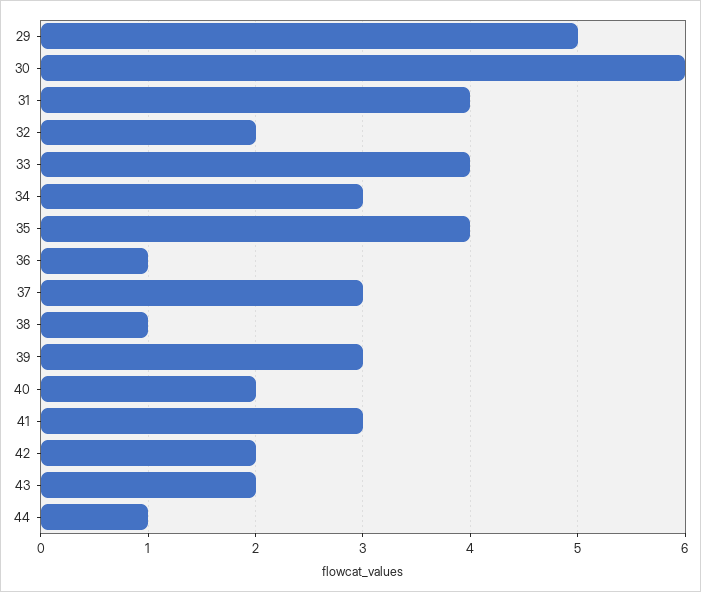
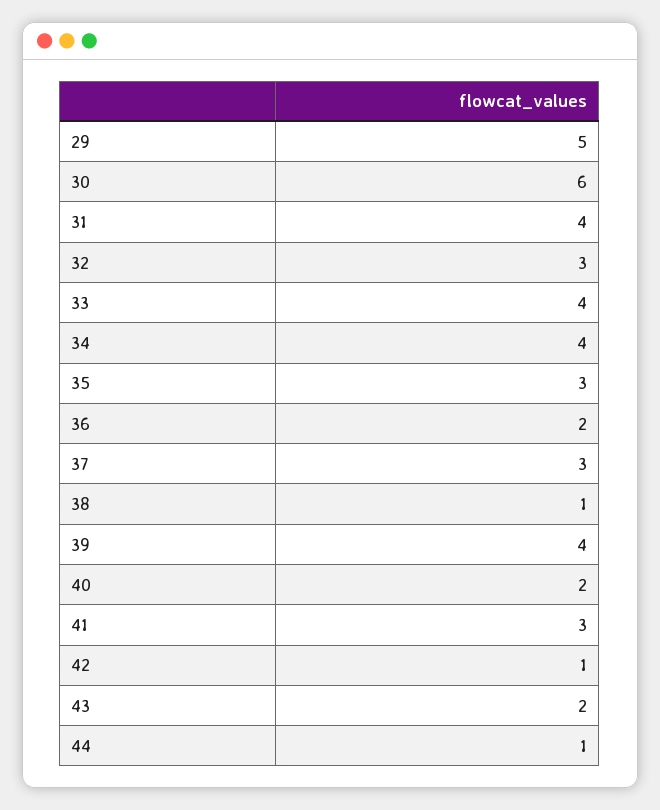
32: 2 -> 3
34: 3 -> 4
35: 4 -> 3
36: 1 -> 2
39: 3 -> 4
42: 2 -> 1

